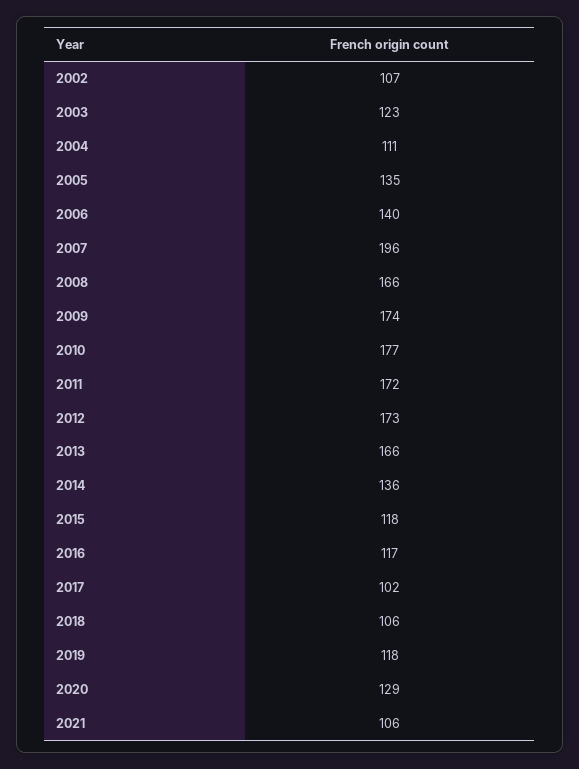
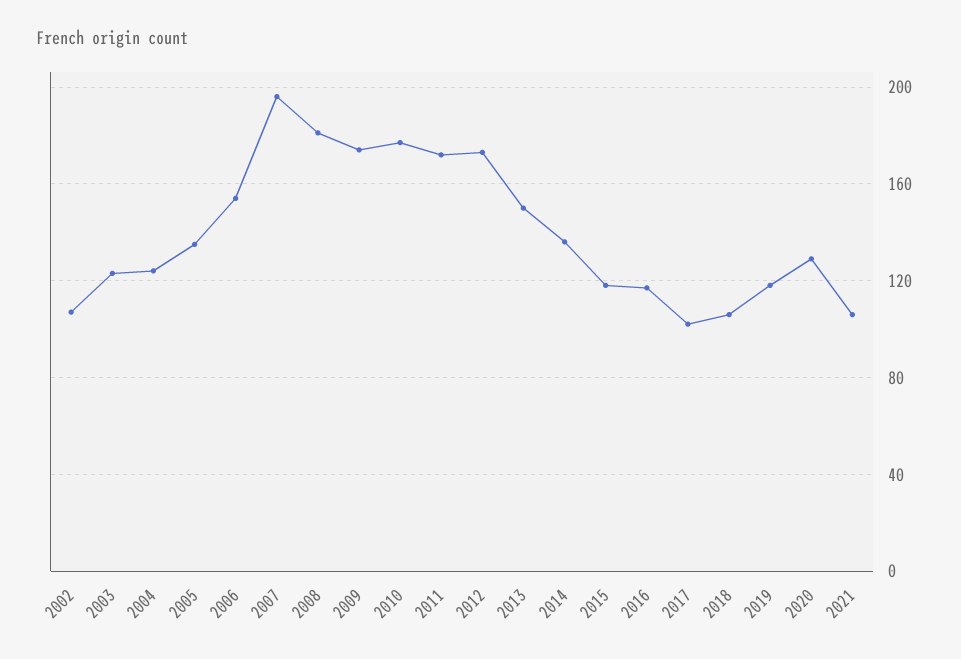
2004: 111 -> 125
2006: 140 -> 155
2008: 166 -> 180
2013: 166 -> 150

